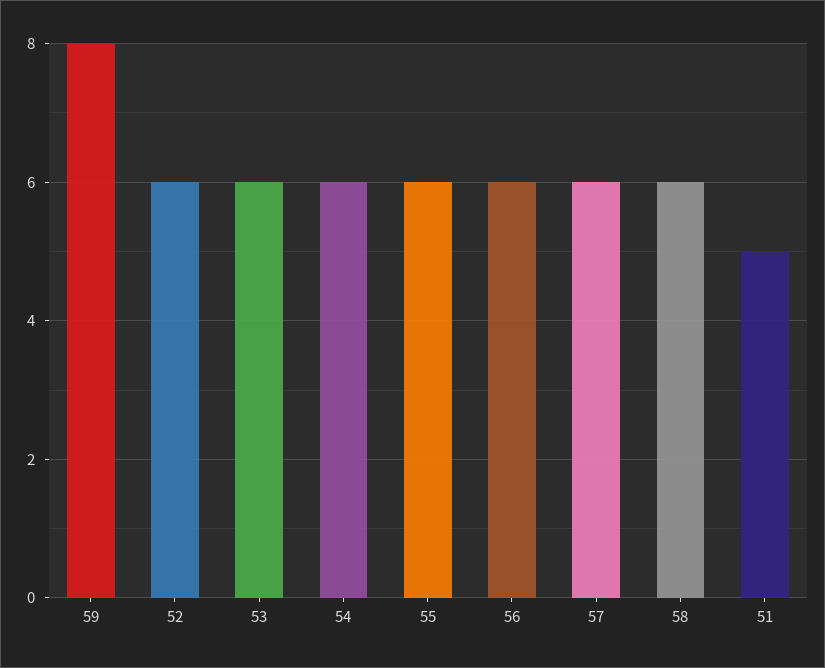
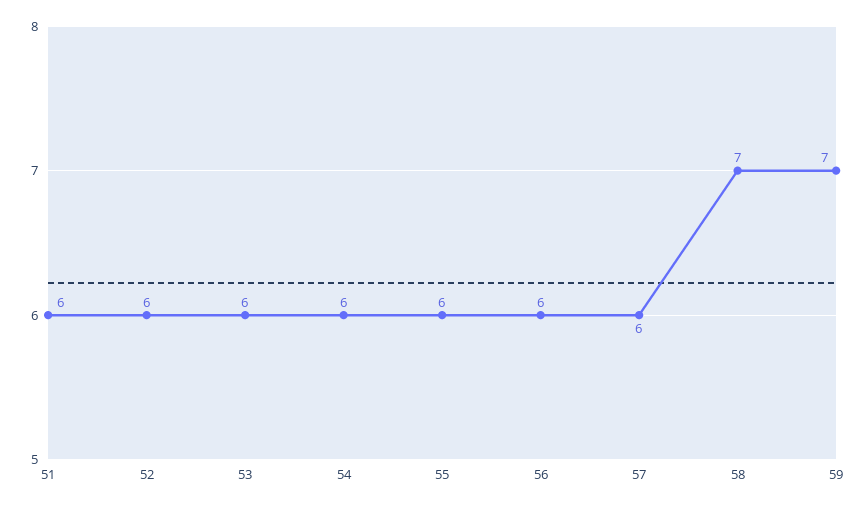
59: 8 -> 7
58: 6 -> 7
51: 5 -> 6

